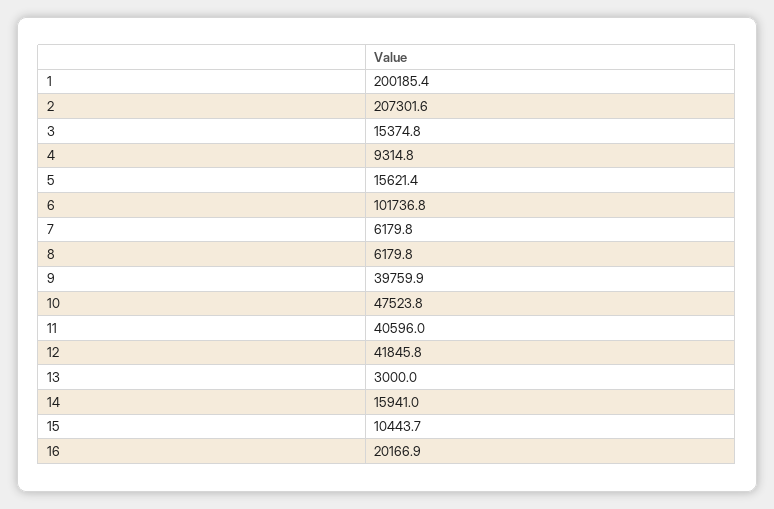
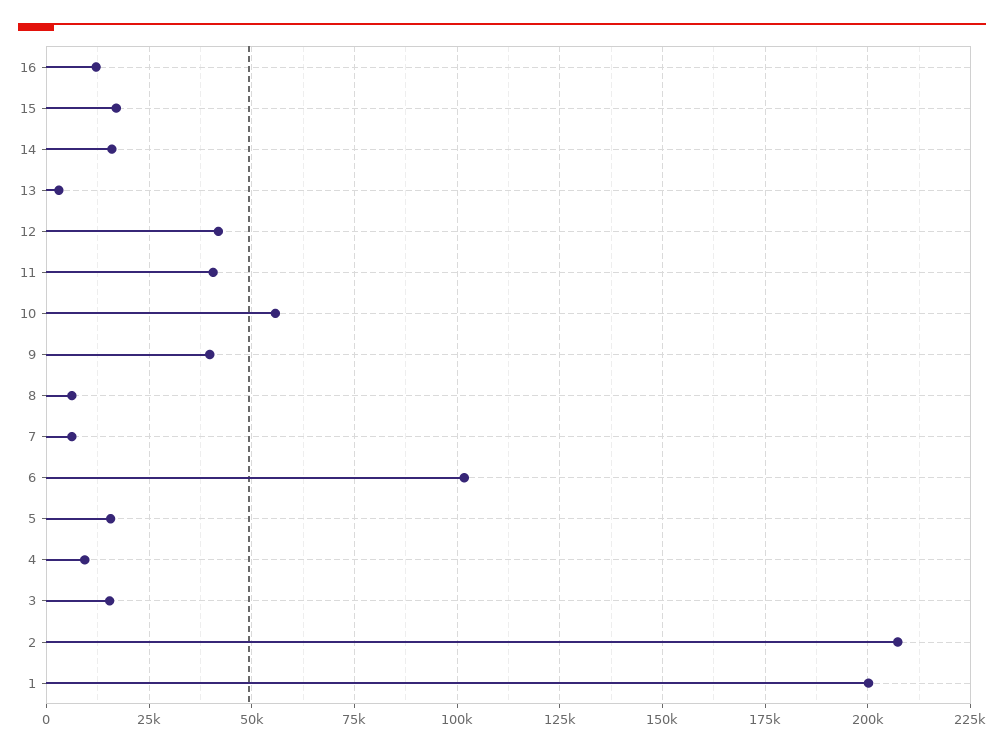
10: 47523.8 -> 55000
15: 10443.7 -> 17500
16: 20166.9 -> 12500

